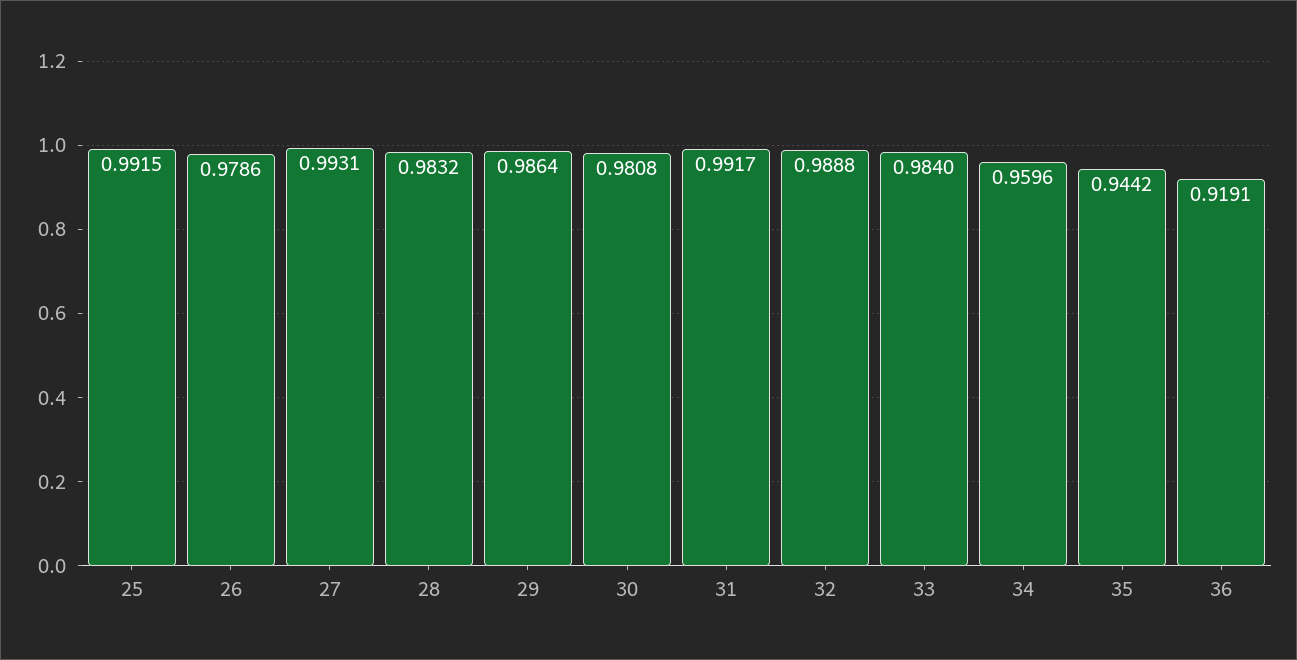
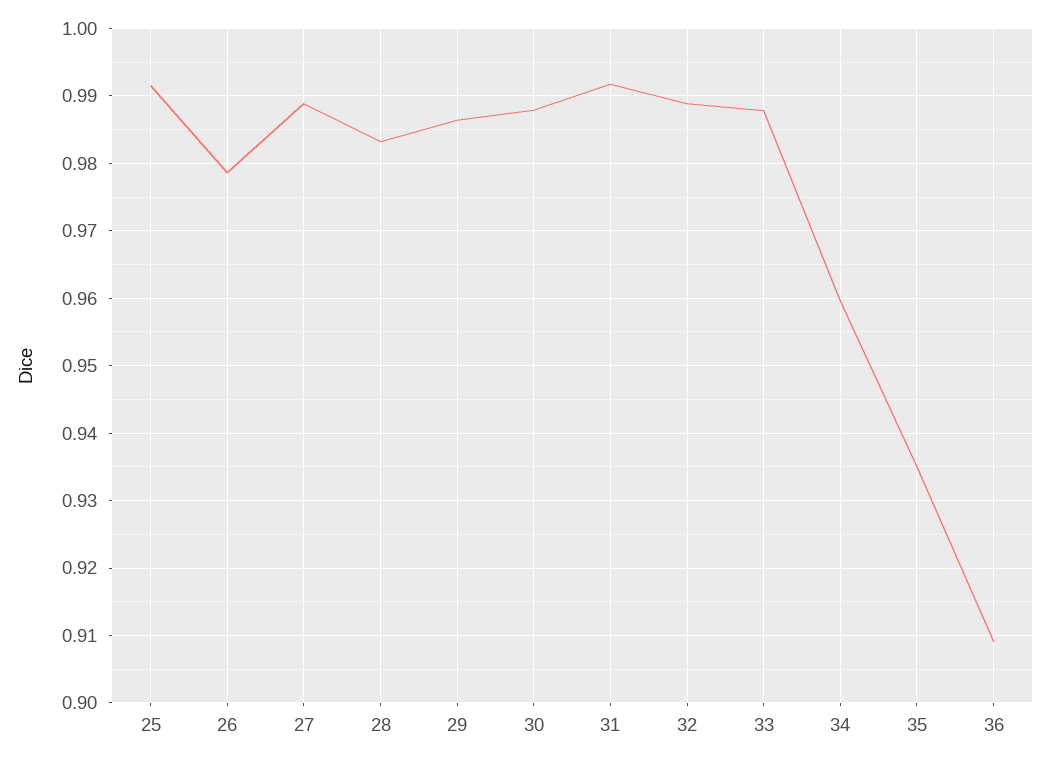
27: 0.9931 -> 0.989
30: 0.9808 -> 0.988
33: 0.984 -> 0.988
35: 0.9442 -> 0.935
36: 0.9191 -> 0.909

